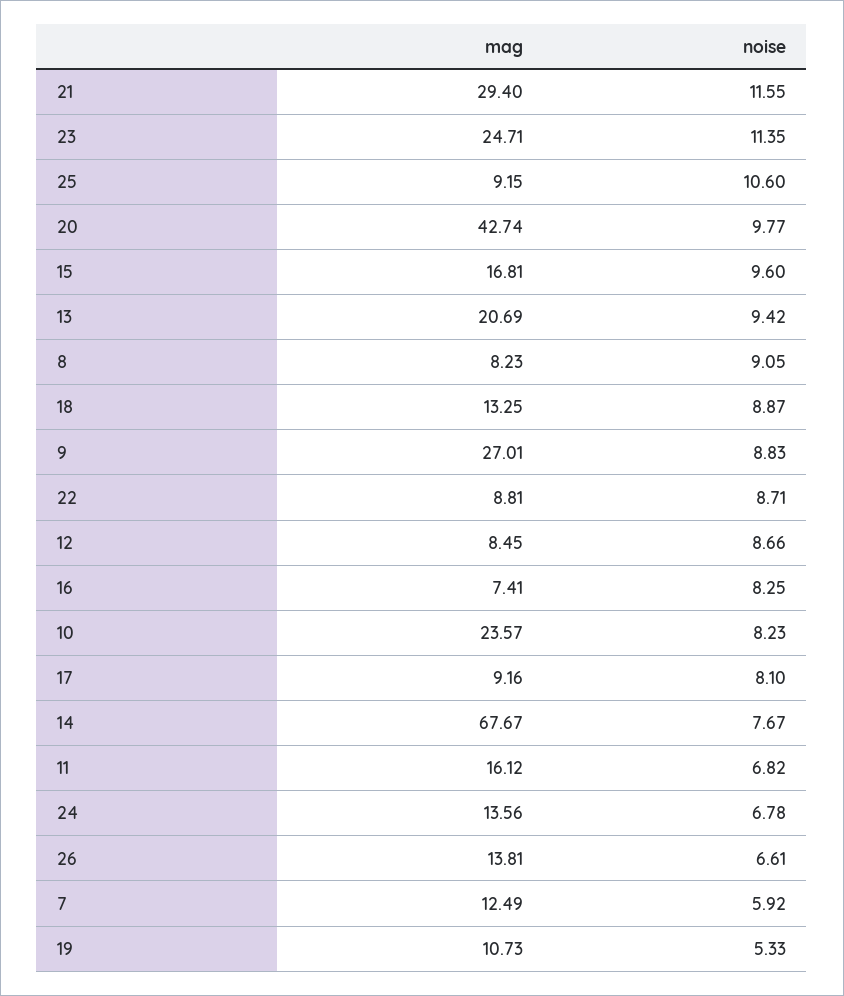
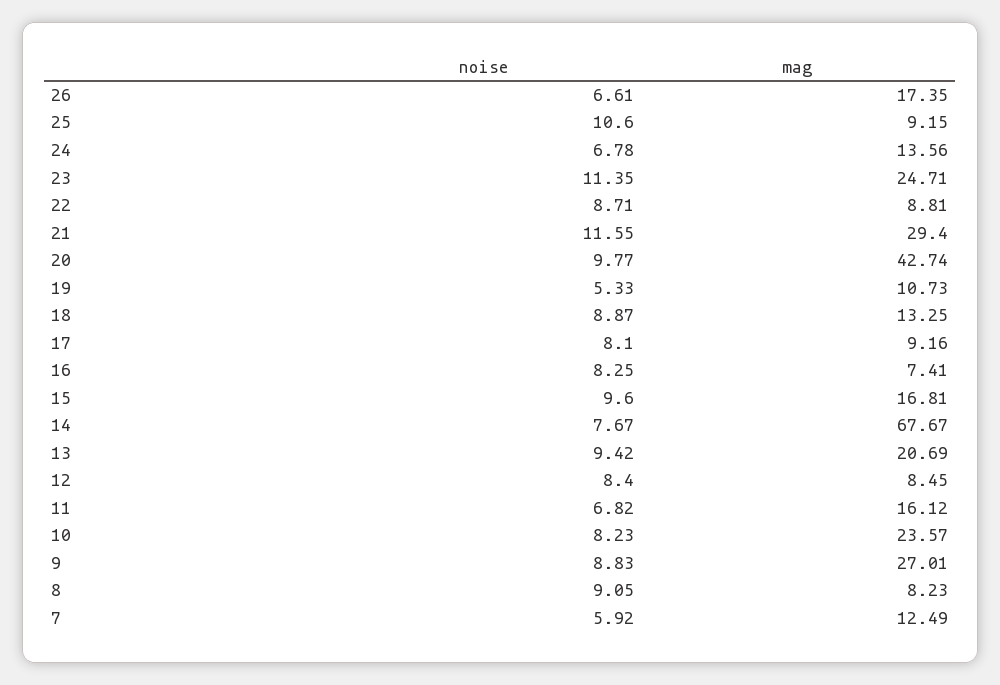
noise, 12: 8.66 -> 8.4
mag, 26: 13.81 -> 17.35

